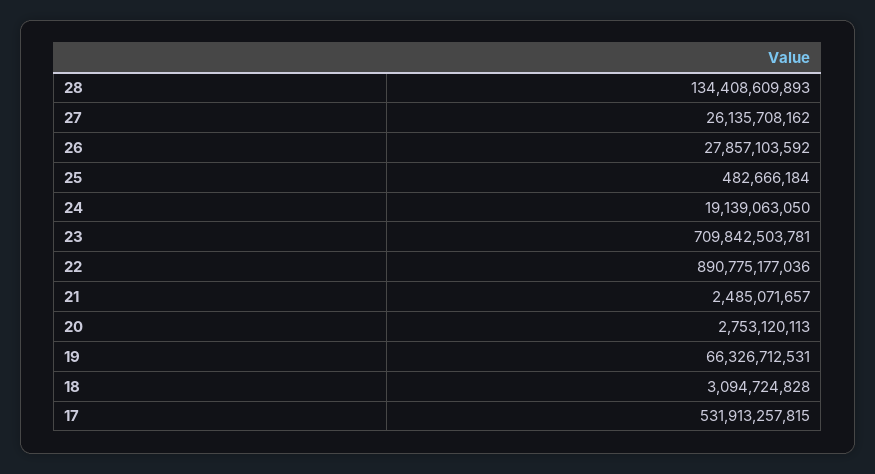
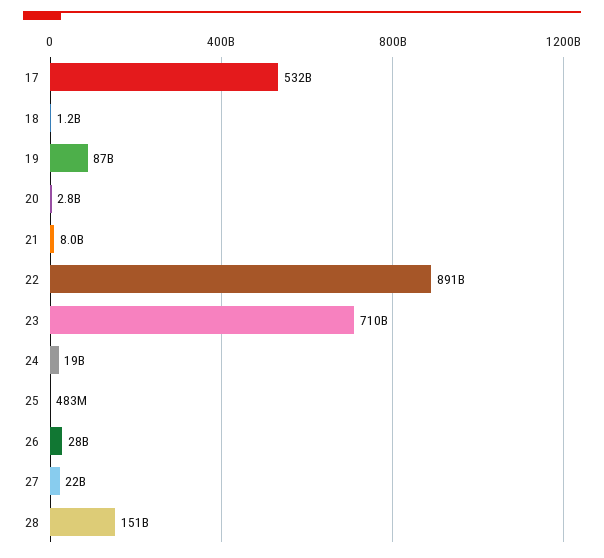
28: 134408609893 -> 151000000000
27: 26135708162 -> 22000000000
21: 2485071657 -> 8000000000
19: 66326712531 -> 87000000000
18: 3094724828 -> 1200000000

